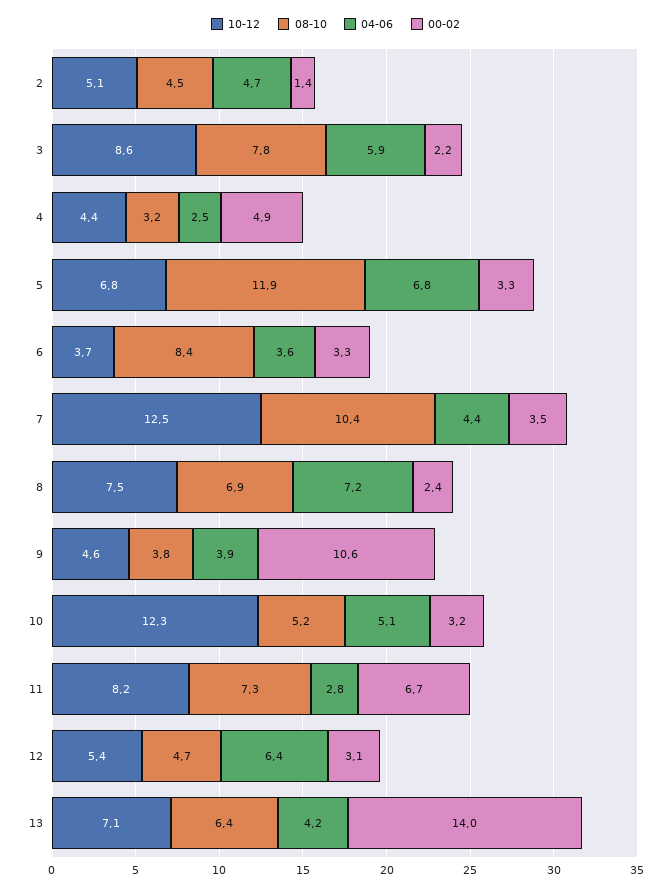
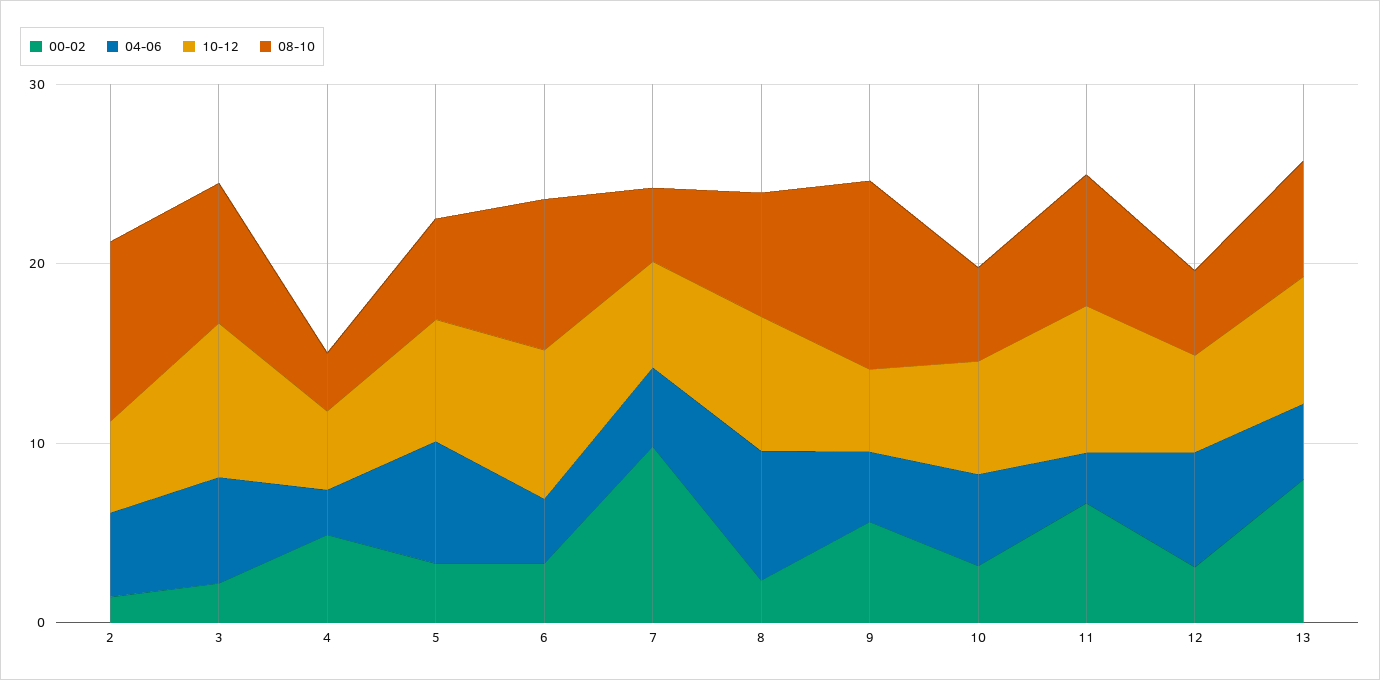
08-10, 2: 4.5 -> 10
08-10, 5: 11.9 -> 6
10-12, 6: 3.7 -> 8
10-12, 7: 12.5 -> 6
08-10, 7: 10.4 -> 4
00-02, 7: 3.5 -> 10
08-10, 9: 3.8 -> 10
00-02, 9: 10.6 -> 6
10-12, 10: 12.3 -> 6
00-02, 13: 14 -> 8

